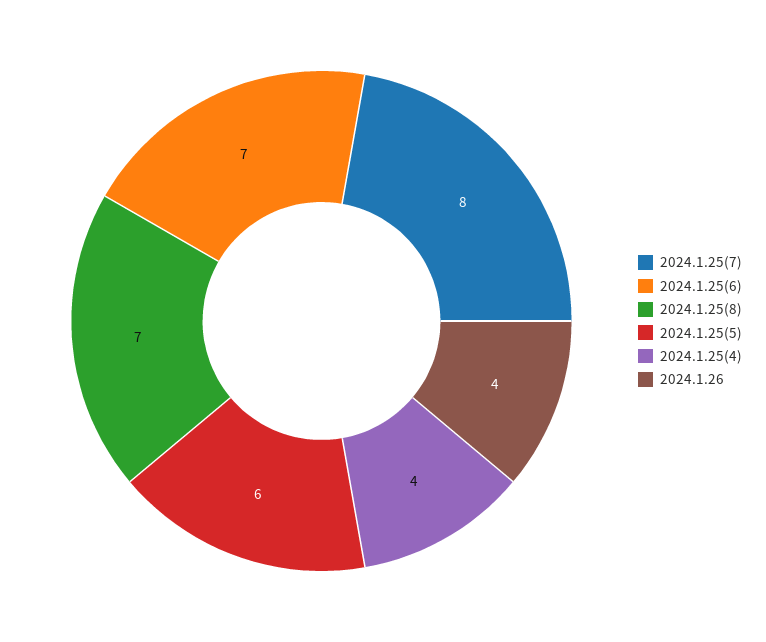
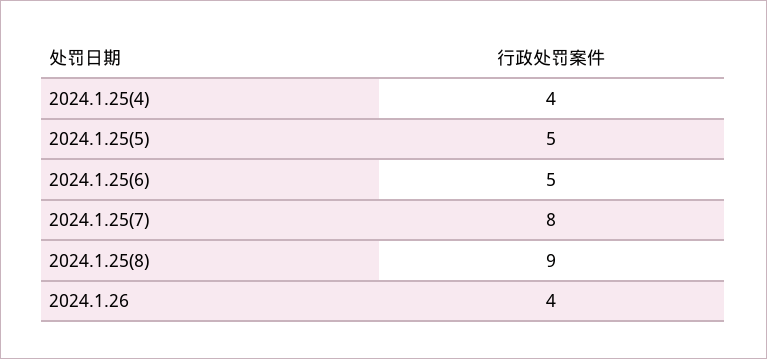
2024.1.25(6): 7 -> 5
2024.1.25(8): 7 -> 9
2024.1.25(5): 6 -> 5

